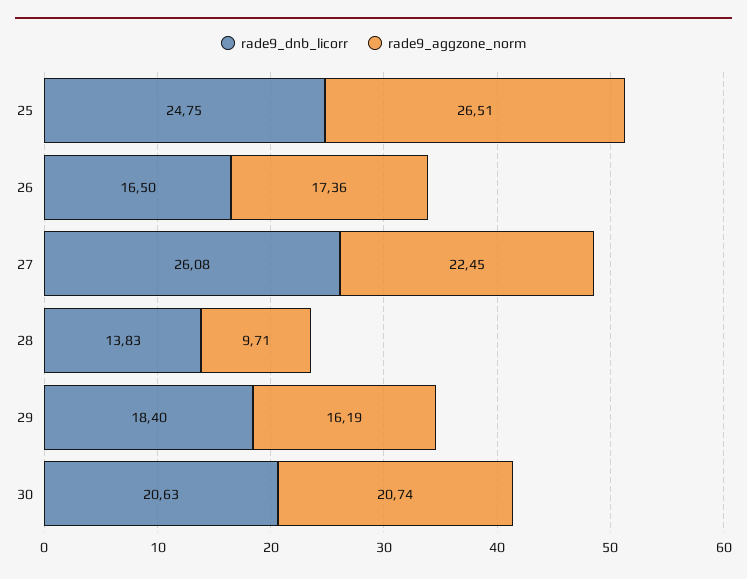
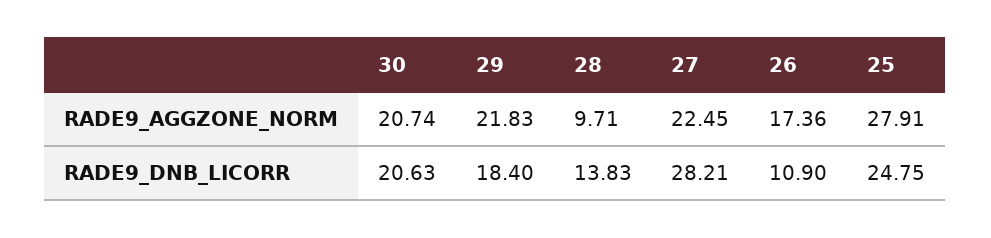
rade9_aggzone_norm, 25: 26.51 -> 27.91
rade9_dnb_licorr, 26: 16.5 -> 10.9
rade9_dnb_licorr, 27: 26.08 -> 28.21
rade9_aggzone_norm, 29: 16.19 -> 21.83

